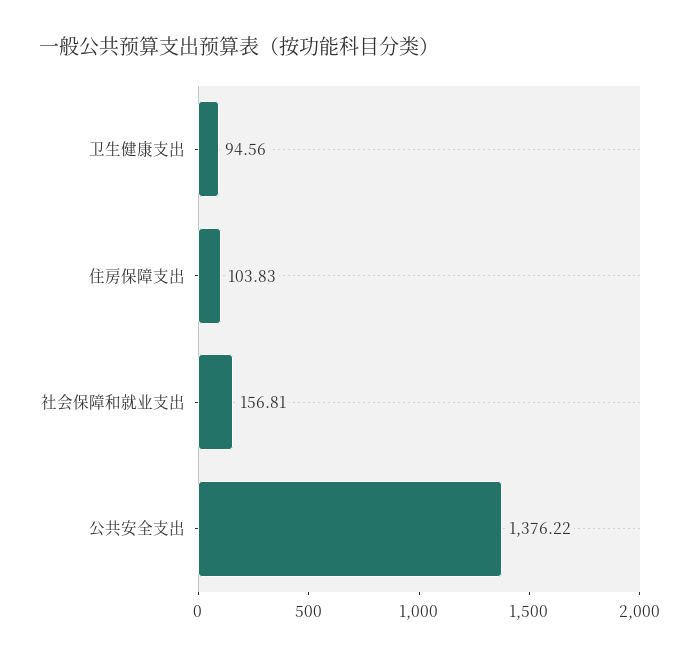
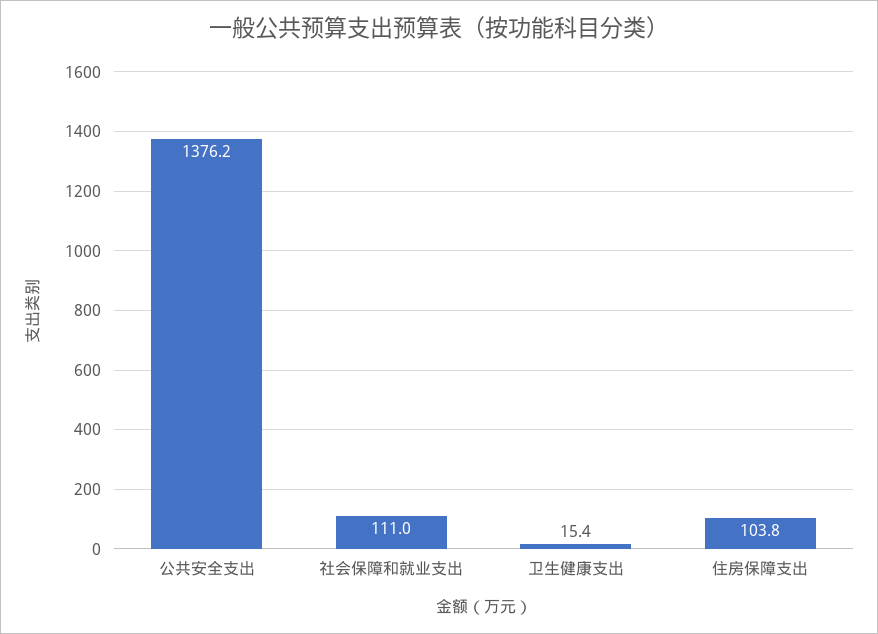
卫生健康支出: 94.56 -> 15.4
社会保障和就业支出: 156.81 -> 111

